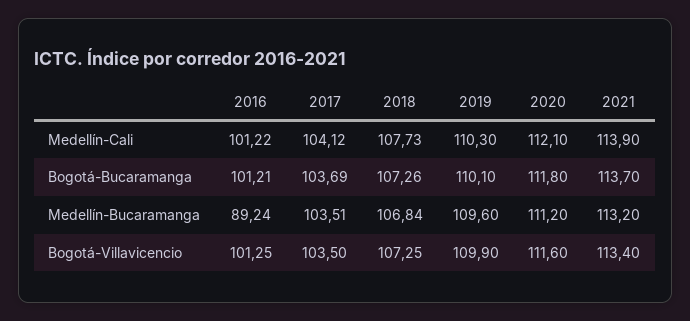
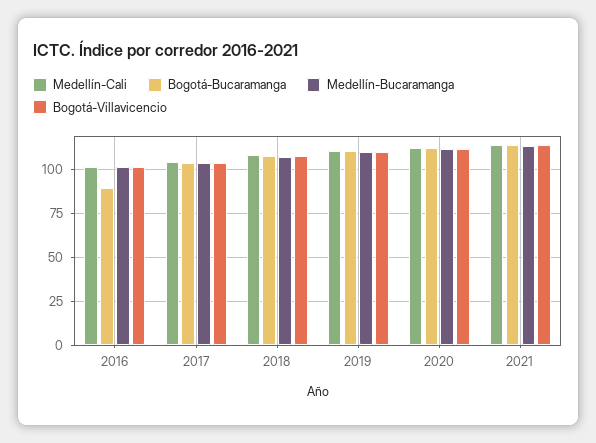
Bogotá-Bucaramanga, 2016: 101.21 -> 90
Medellín-Bucaramanga, 2016: 89.24 -> 100

